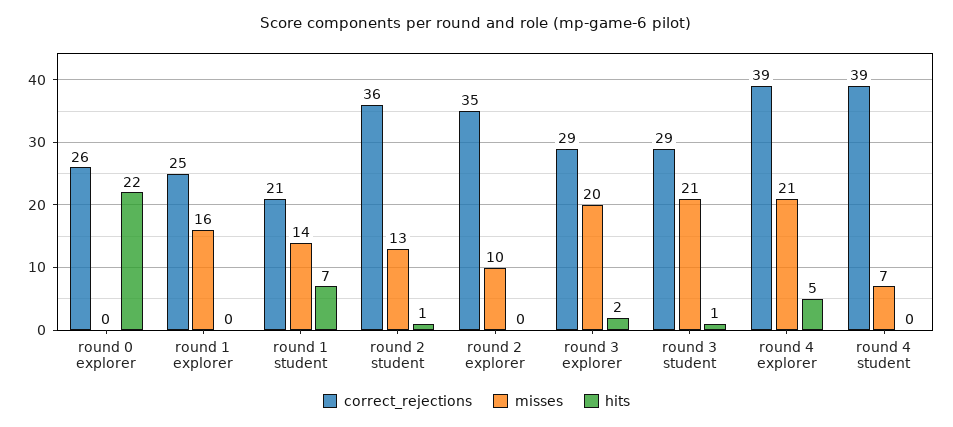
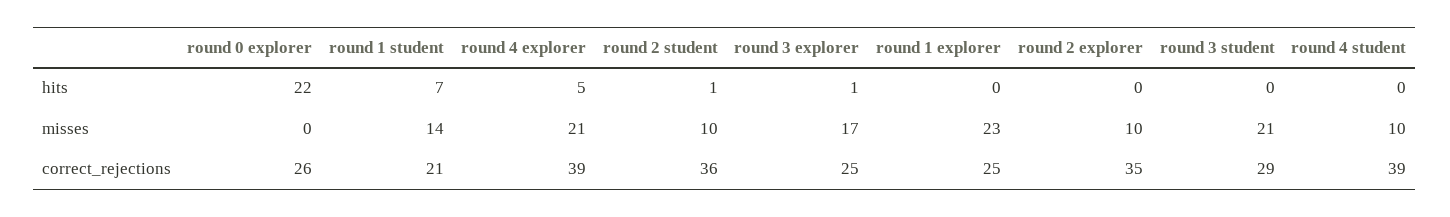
misses, round 1 explorer: 16 -> 23
misses, round 2 student: 13 -> 10
correct_rejections, round 3 explorer: 29 -> 25
misses, round 3 explorer: 20 -> 17
hits, round 3 explorer: 2 -> 1
hits, round 3 student: 1 -> 0
misses, round 4 student: 7 -> 10

